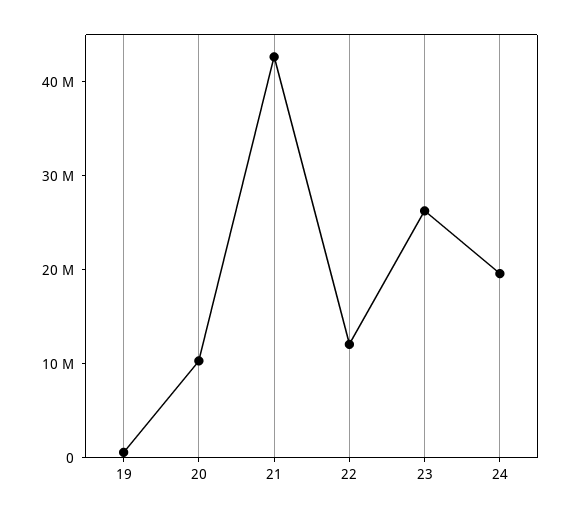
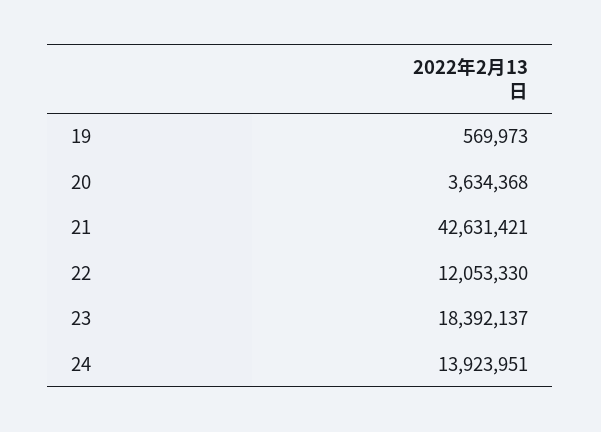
20: 10000000 -> 3634368
23: 26000000 -> 18392137
24: 20000000 -> 13923951

